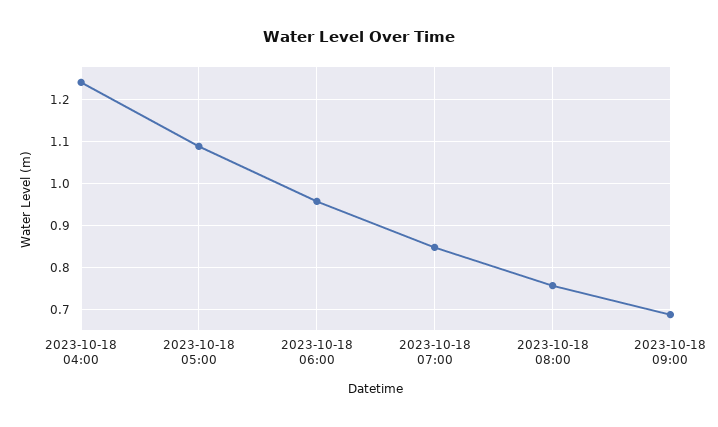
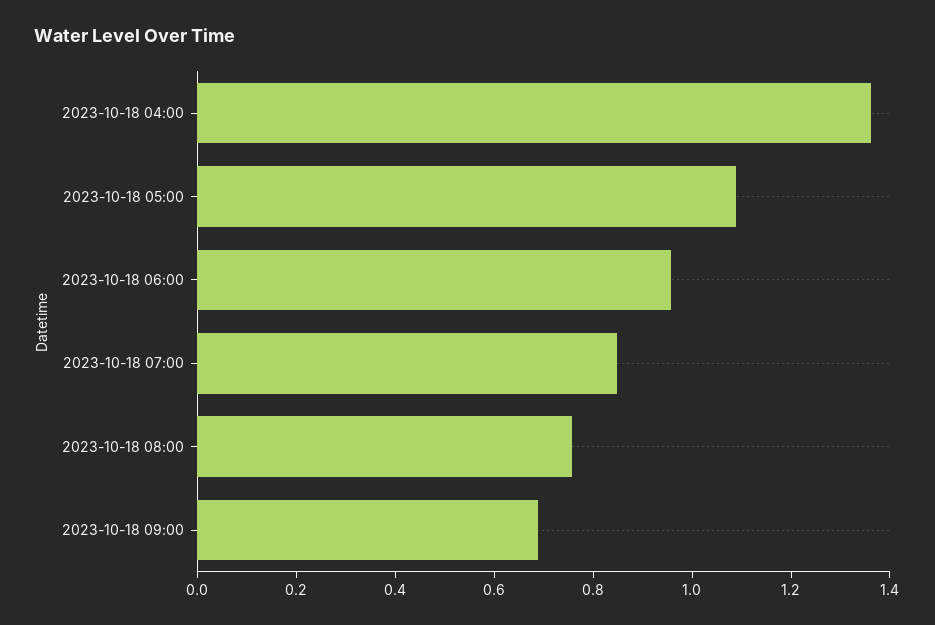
2023-10-18 04:00: 1.24 -> 1.35

